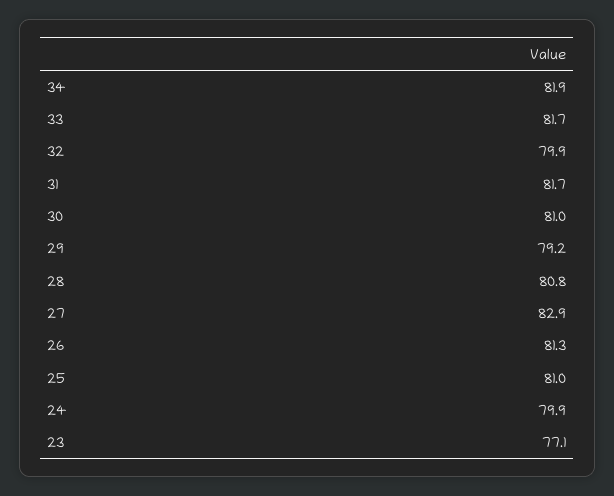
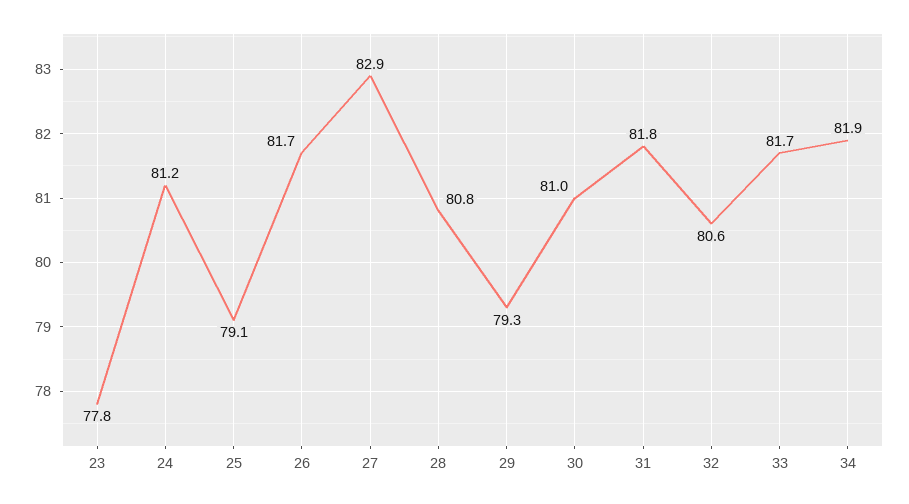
32: 79.9 -> 80.6
31: 81.7 -> 81.8
29: 79.2 -> 79.3
26: 81.3 -> 81.7
25: 81 -> 79.1
24: 79.9 -> 81.2
23: 77.1 -> 77.8

